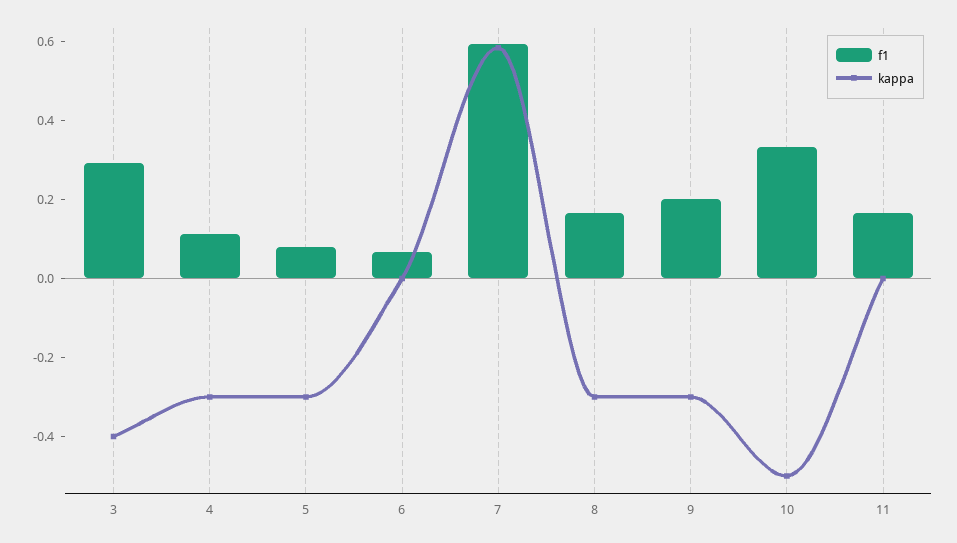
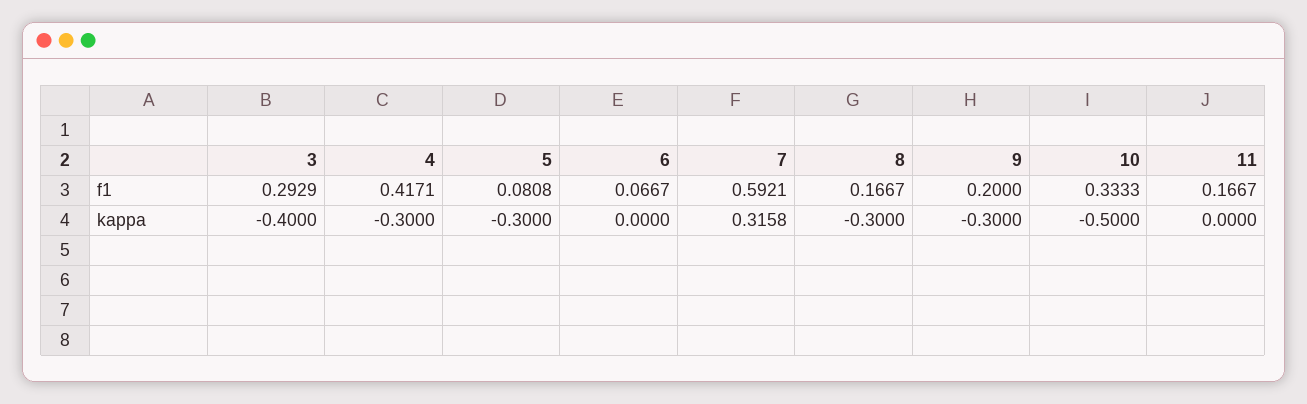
f1, 4: 0.1 -> 0.4171
kappa, 7: 0.6 -> 0.3158

